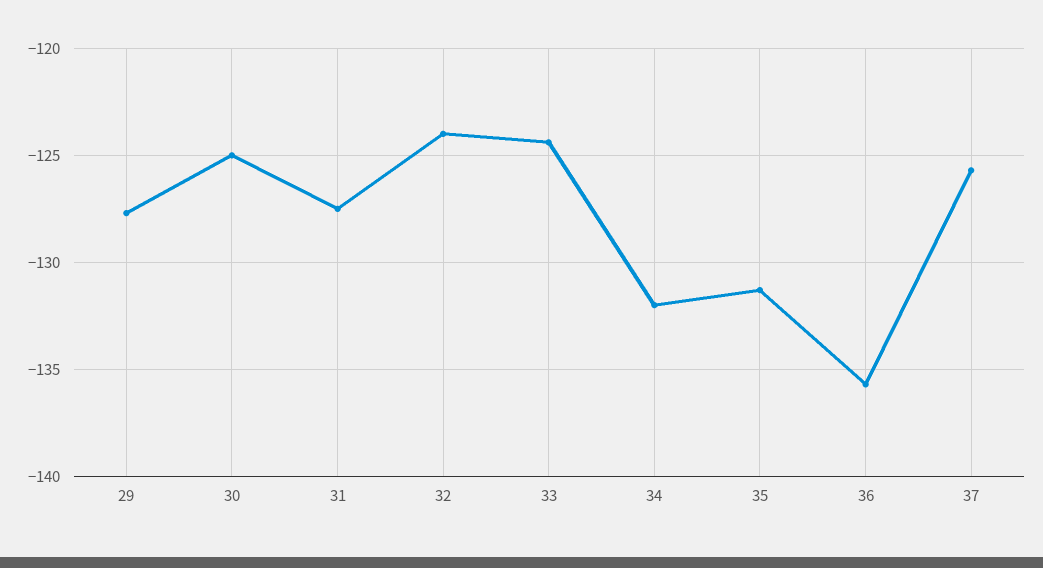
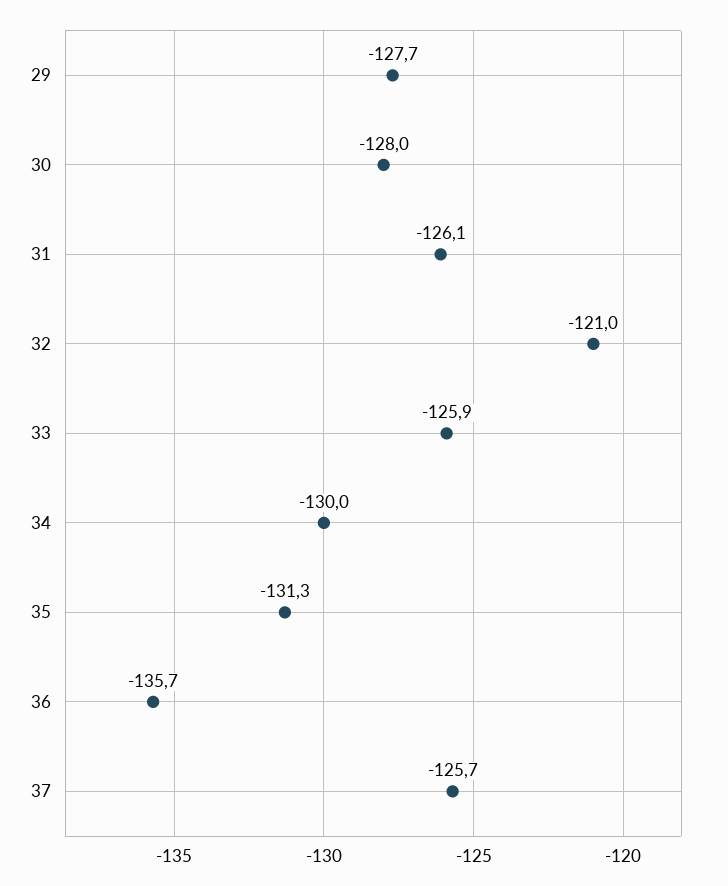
30: -125 -> -128
31: -127.5 -> -126.1
32: -124 -> -121
33: -124.5 -> -125.9
34: -132 -> -130

